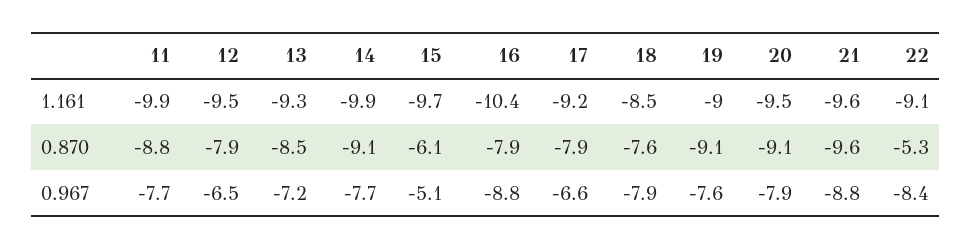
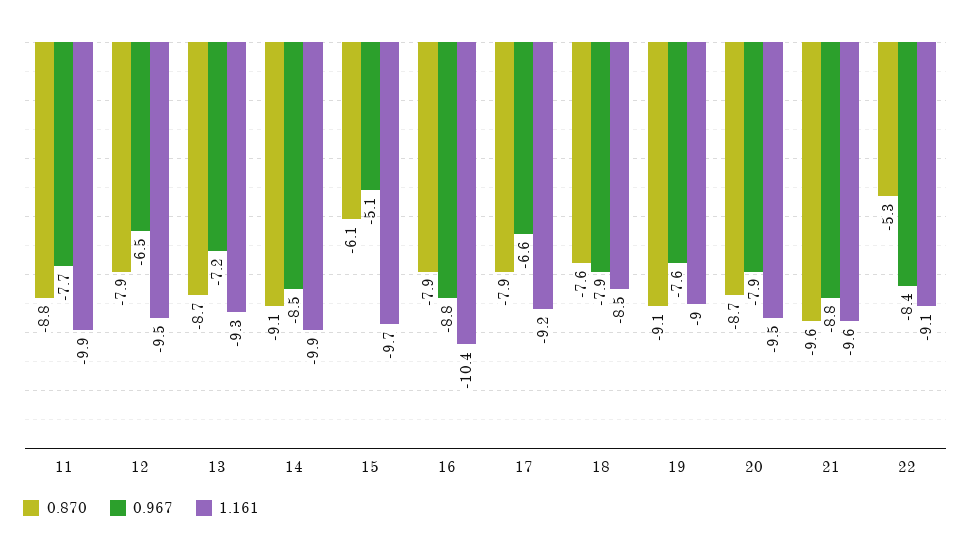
0.870, 13: -8.5 -> -8.7
0.870, 20: -9.1 -> -8.7
0.967, 14: -7.7 -> -8.5

